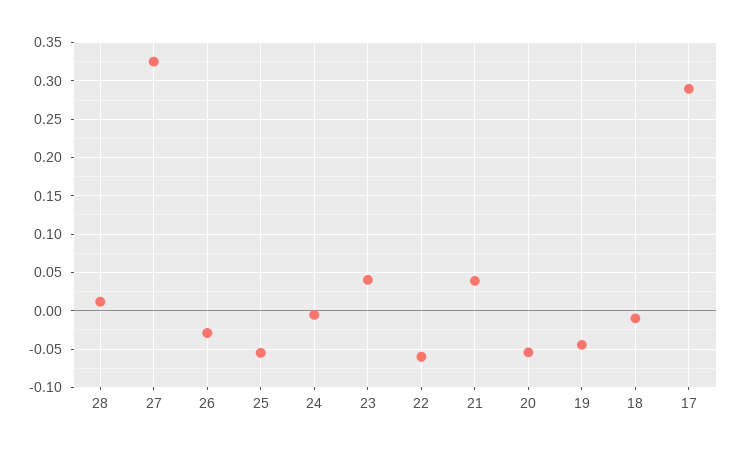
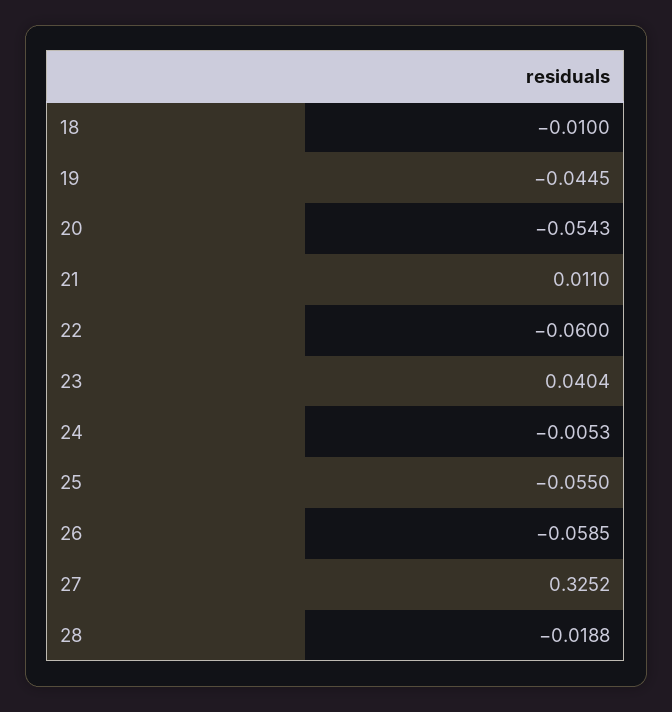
28: 0.01 -> -0.0188
26: -0.03 -> -0.0585
21: 0.04 -> 0.011
17: 0.29 -> none

